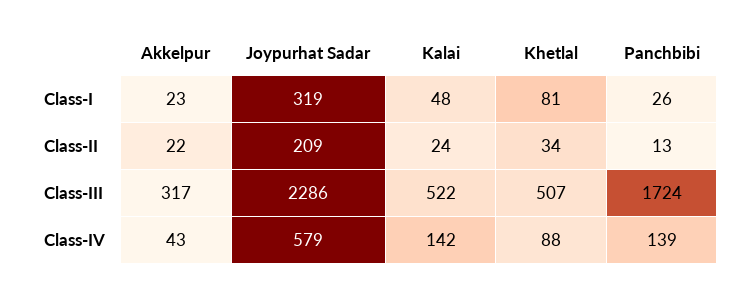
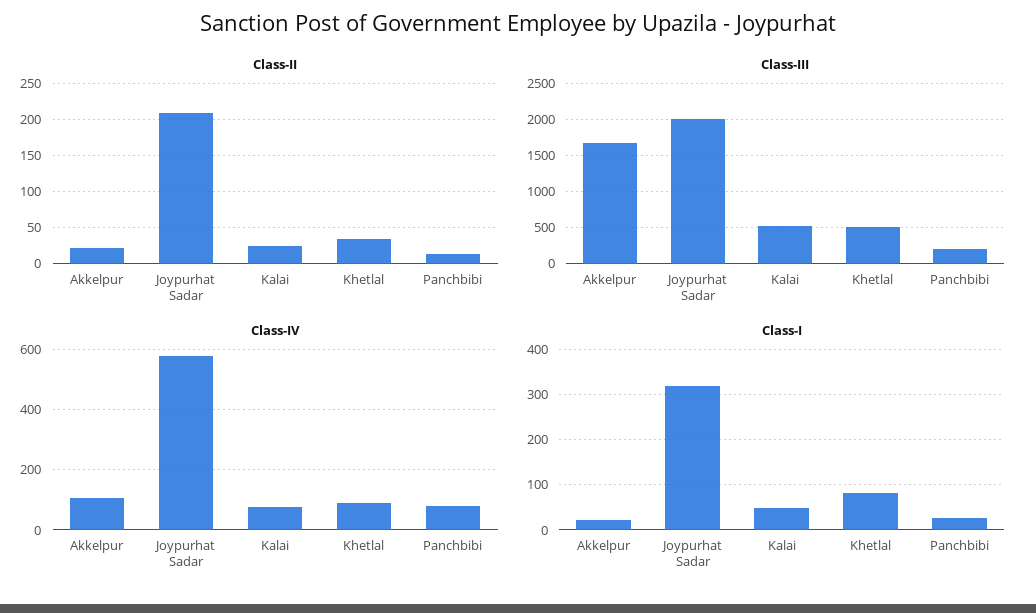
Class-III, Akkelpur: 317 -> 1700
Class-III, Joypurhat Sadar: 2286 -> 2000
Class-III, Panchbibi: 1724 -> 200
Class-IV, Akkelpur: 43 -> 100
Class-IV, Kalai: 142 -> 80
Class-IV, Panchbibi: 139 -> 80

